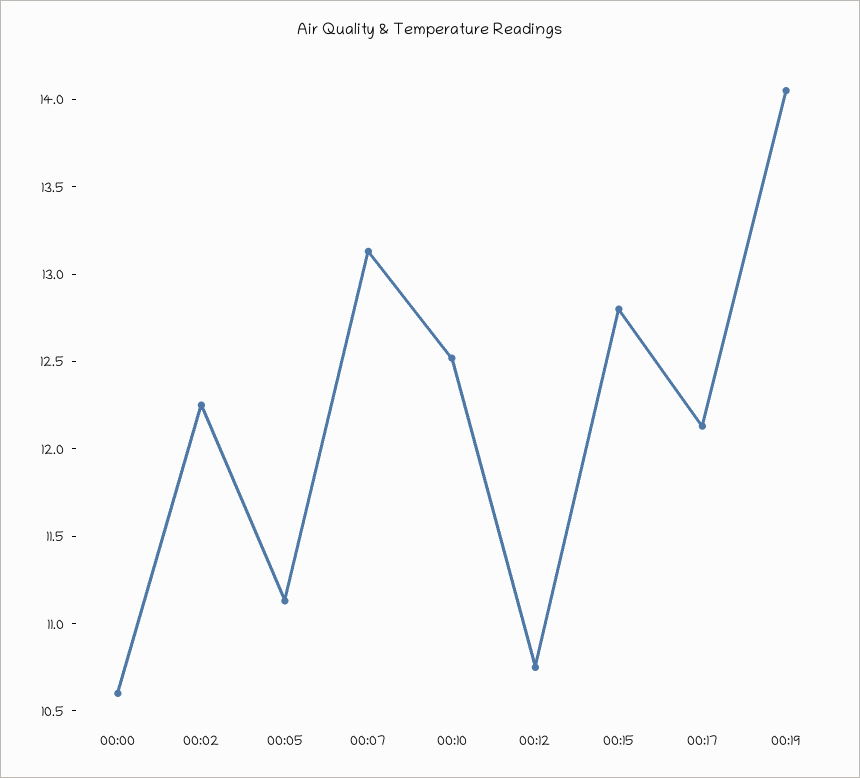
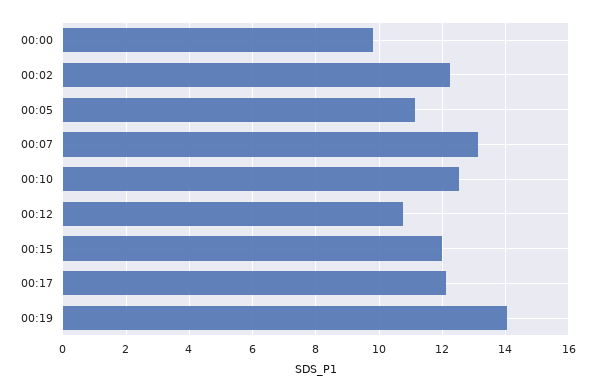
00:00: 10.6 -> 9.8
00:15: 12.8 -> 12

